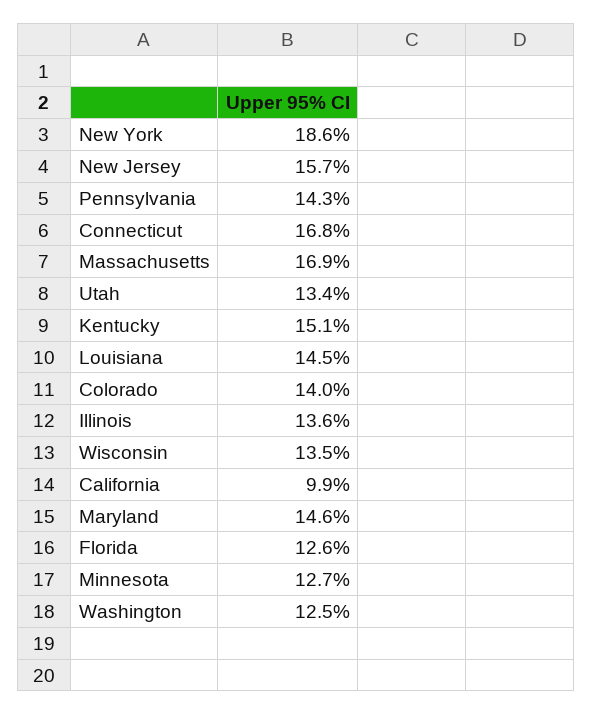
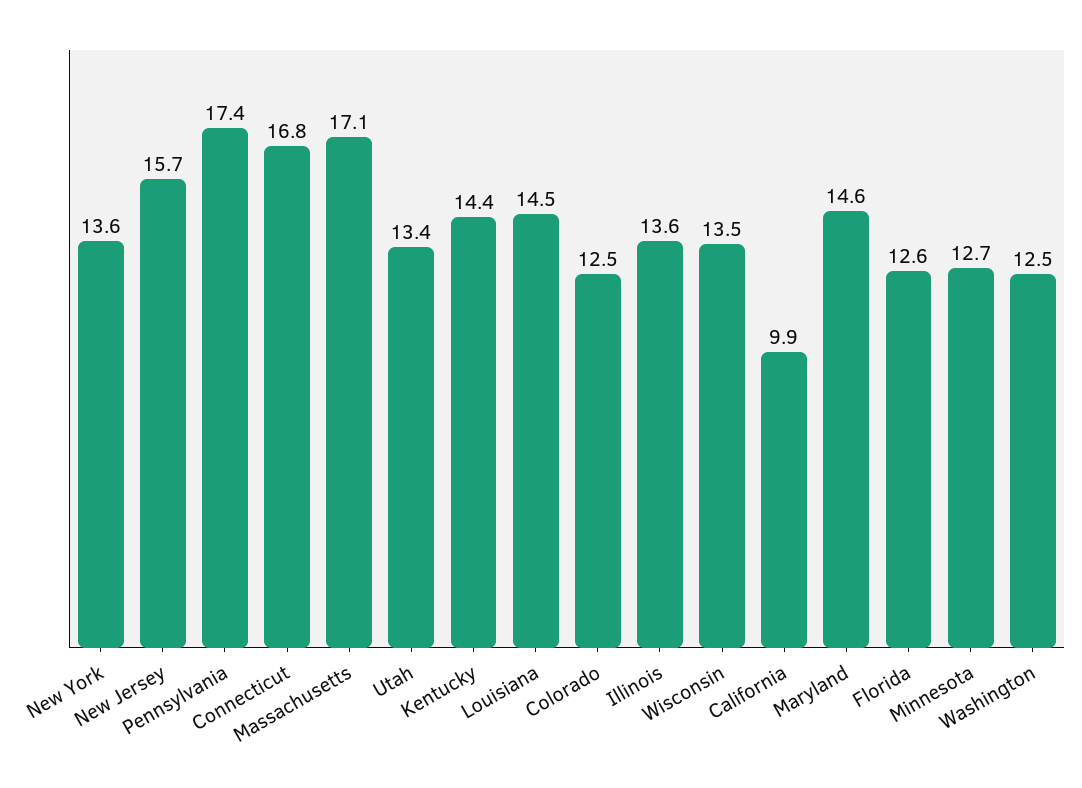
New York: 18.6 -> 13.6
Pennsylvania: 14.3 -> 17.4
Massachusetts: 16.9 -> 17.1
Kentucky: 15.1 -> 14.4
Colorado: 14 -> 12.5

